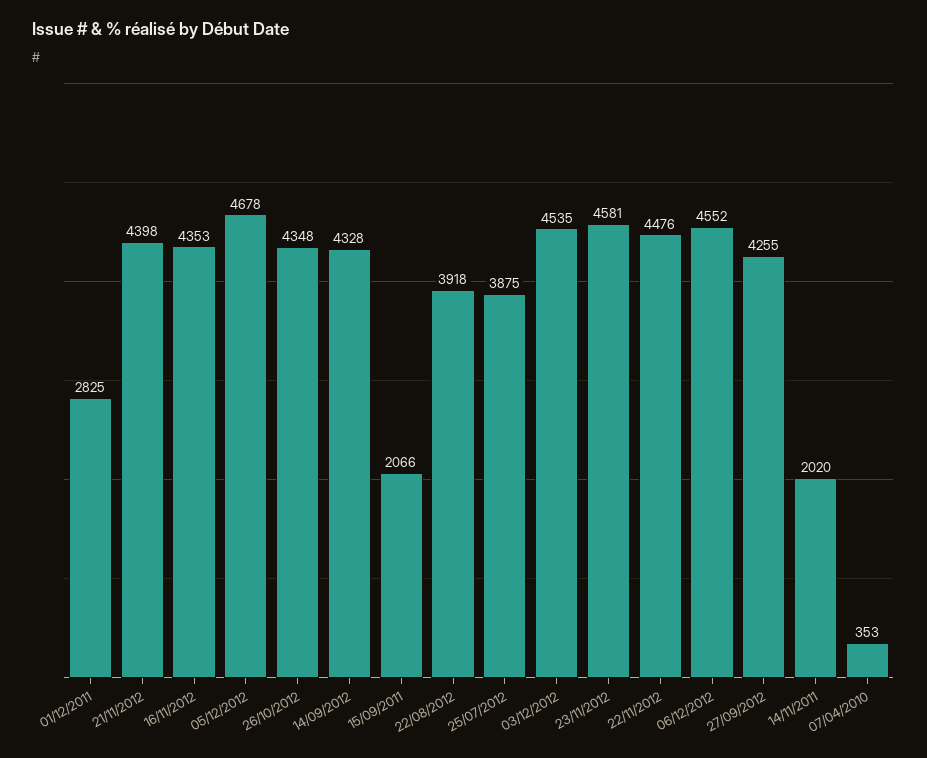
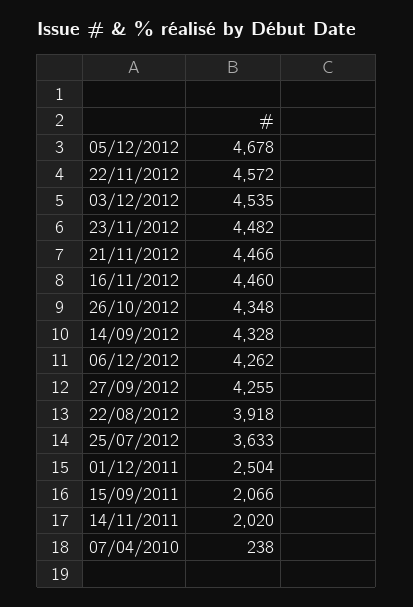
01/12/2011: 2825 -> 2504
21/11/2012: 4398 -> 4466
16/11/2012: 4353 -> 4460
25/07/2012: 3875 -> 3633
23/11/2012: 4581 -> 4482
22/11/2012: 4476 -> 4572
06/12/2012: 4552 -> 4262
07/04/2010: 353 -> 238

